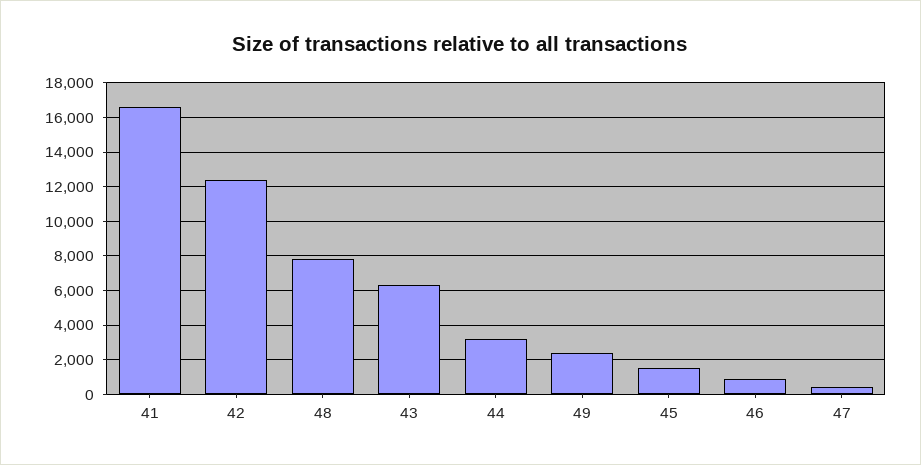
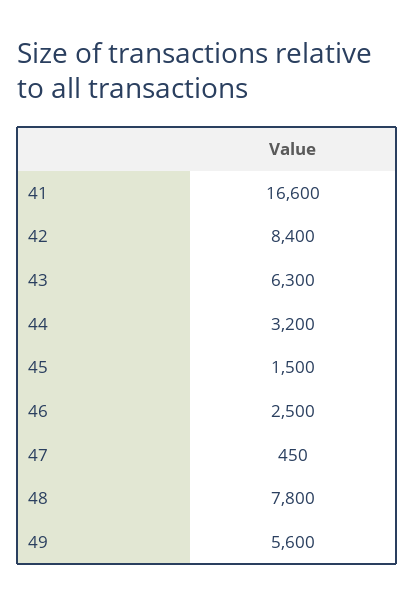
42: 12500 -> 8400
49: 2500 -> 5600
46: 1000 -> 2500

